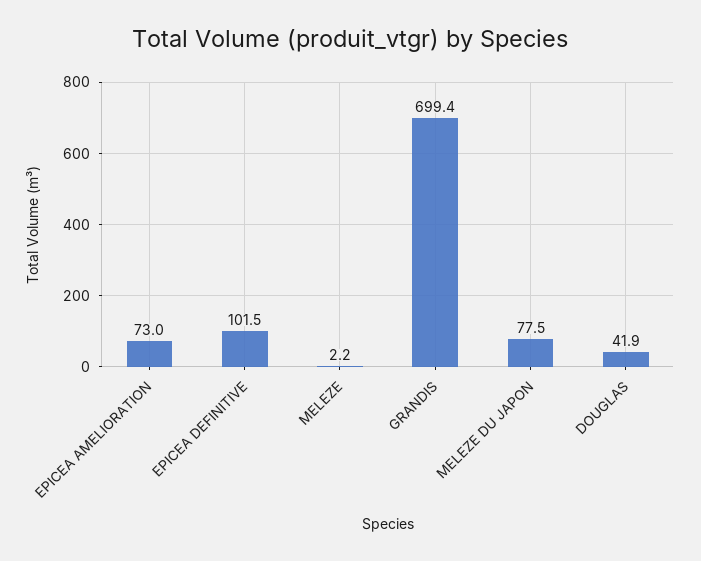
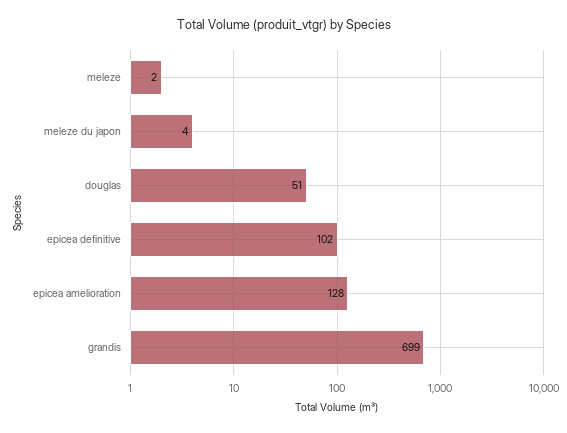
EPICEA AMELIORATION: 73 -> 128
MELEZE DU JAPON: 77.5 -> 4
DOUGLAS: 41.9 -> 51

